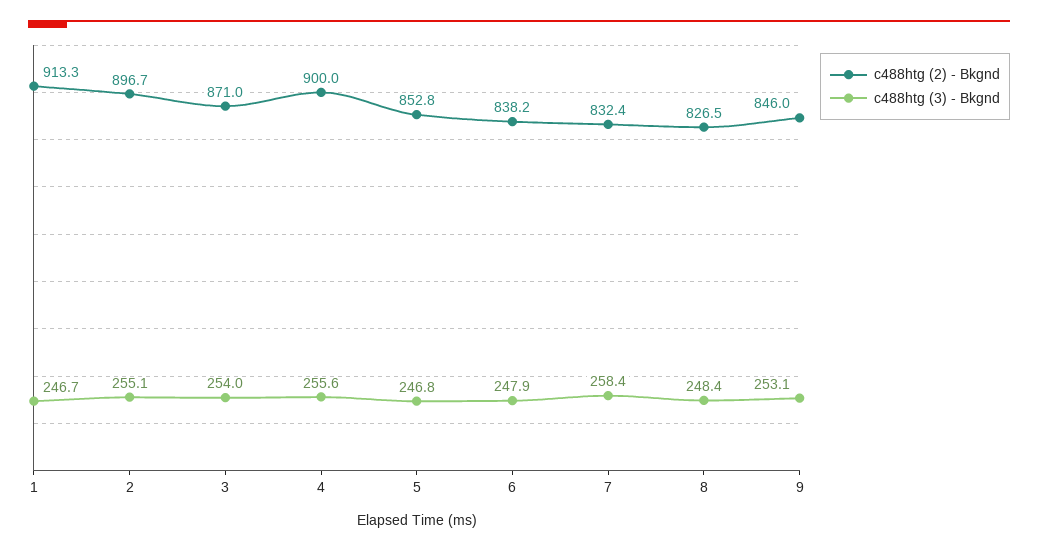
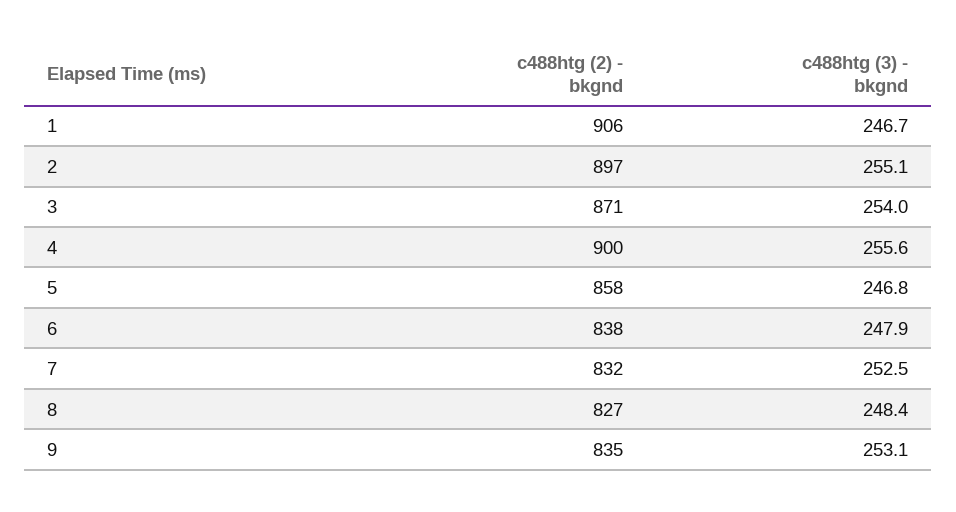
c488htg (2) - Bkgnd, 1: 913.3 -> 906
c488htg (2) - Bkgnd, 5: 852.8 -> 858
c488htg (3) - Bkgnd, 7: 258.4 -> 252.5
c488htg (2) - Bkgnd, 9: 846 -> 835

